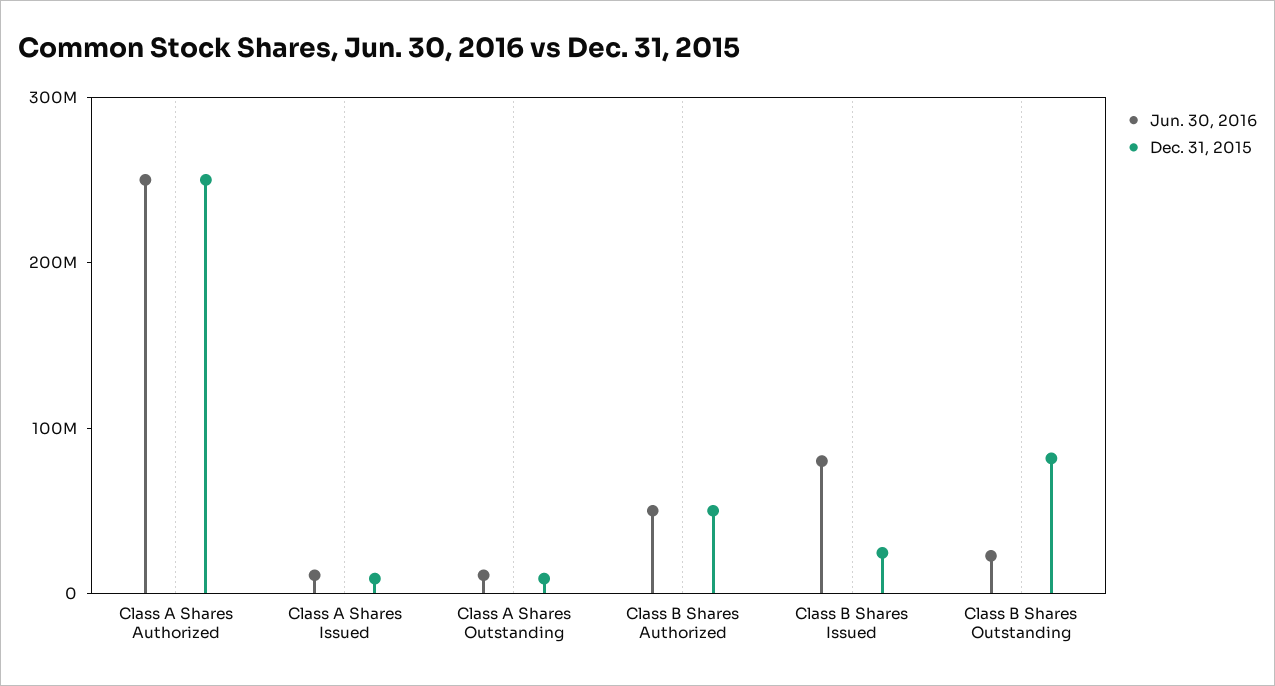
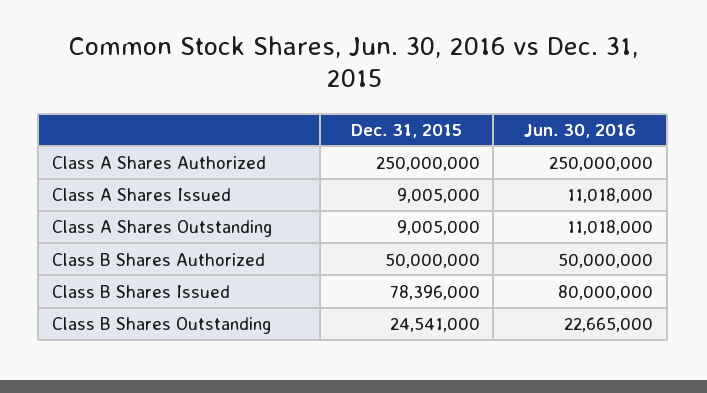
Dec. 31, 2015, Class B Shares Issued: 20000000 -> 78396000
Dec. 31, 2015, Class B Shares Outstanding: 80000000 -> 24541000

